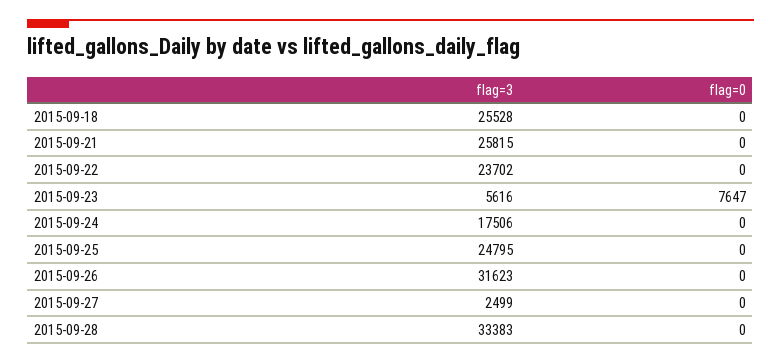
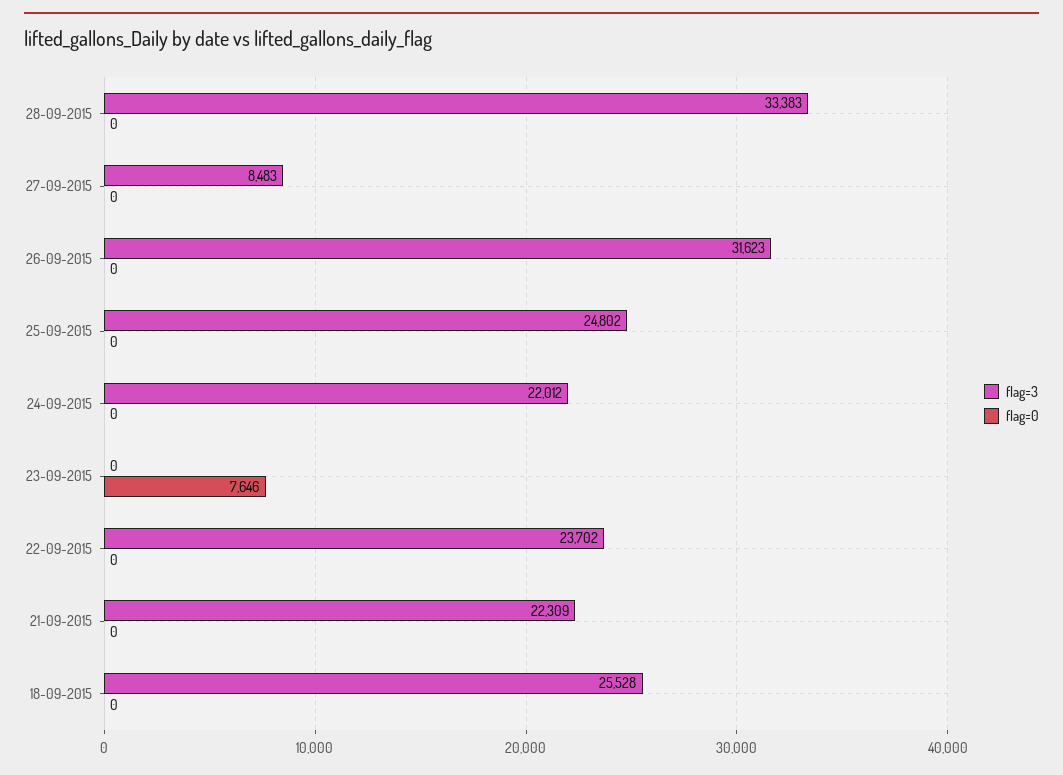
flag=3, 2015-09-21: 25815 -> 22309
flag=3, 2015-09-23: 5616 -> 0
flag=0, 2015-09-23: 7647 -> 7646
flag=3, 2015-09-24: 17506 -> 22012
flag=3, 2015-09-25: 24795 -> 24802
flag=3, 2015-09-27: 2499 -> 8483

